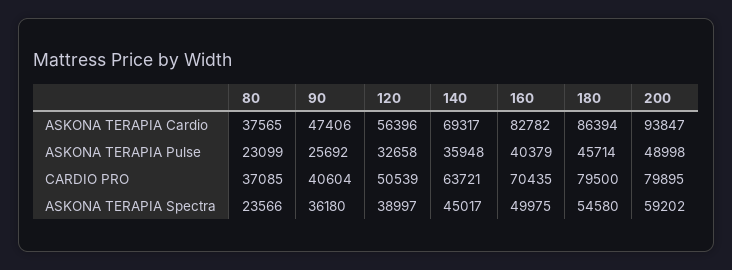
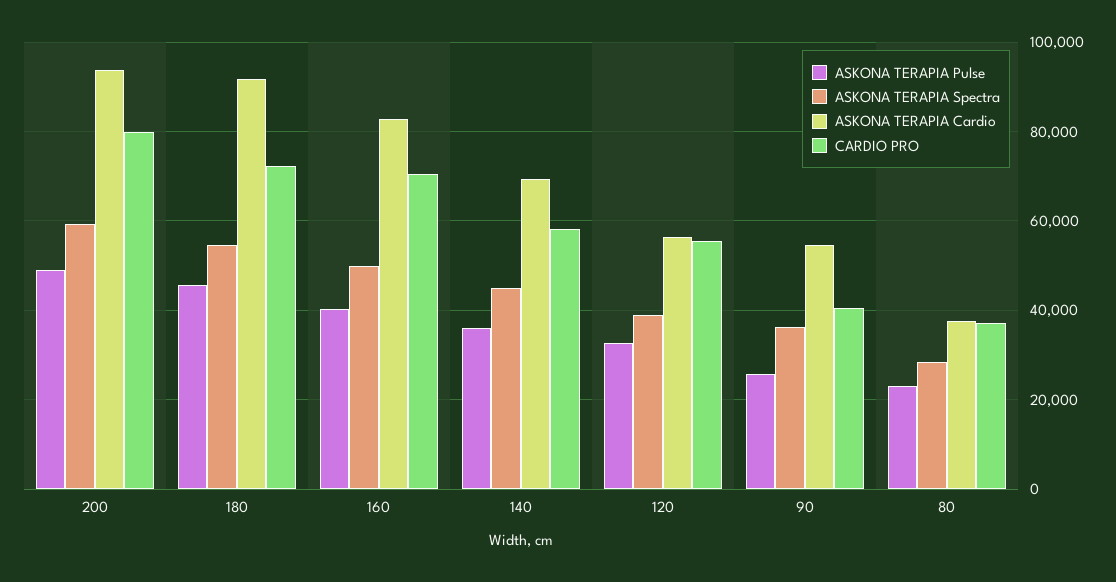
ASKONA TERAPIA Cardio, 90: 47406 -> 54000
ASKONA TERAPIA Cardio, 180: 86394 -> 92000
CARDIO PRO, 120: 50539 -> 56000
CARDIO PRO, 140: 63721 -> 58000
CARDIO PRO, 180: 79500 -> 72000
ASKONA TERAPIA Spectra, 80: 23566 -> 28000

